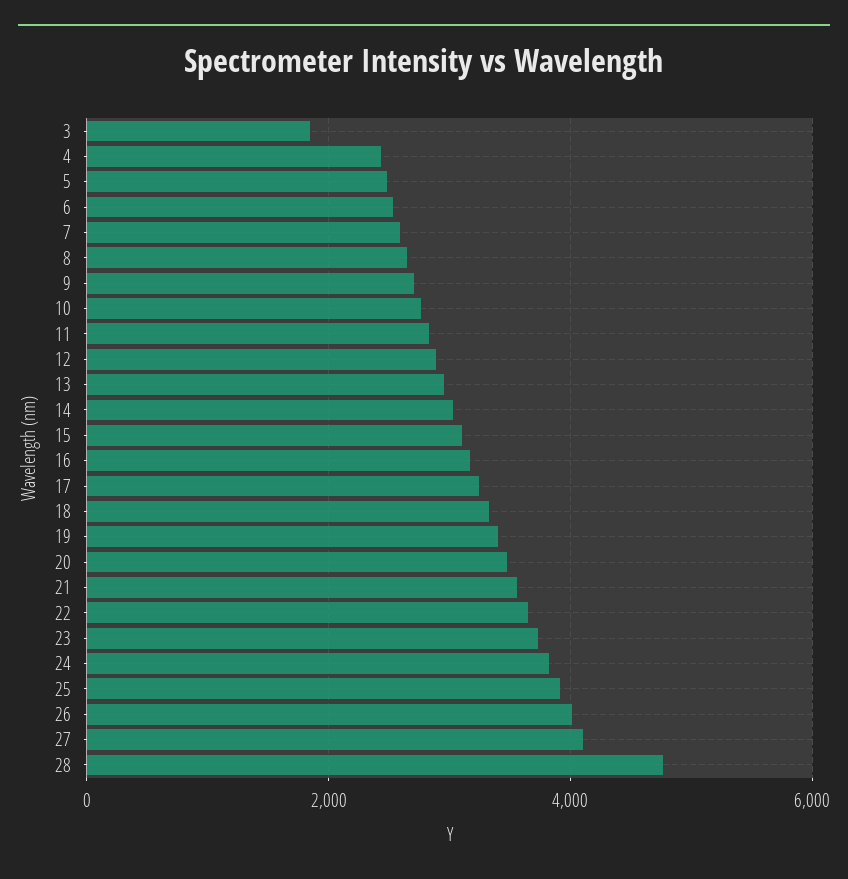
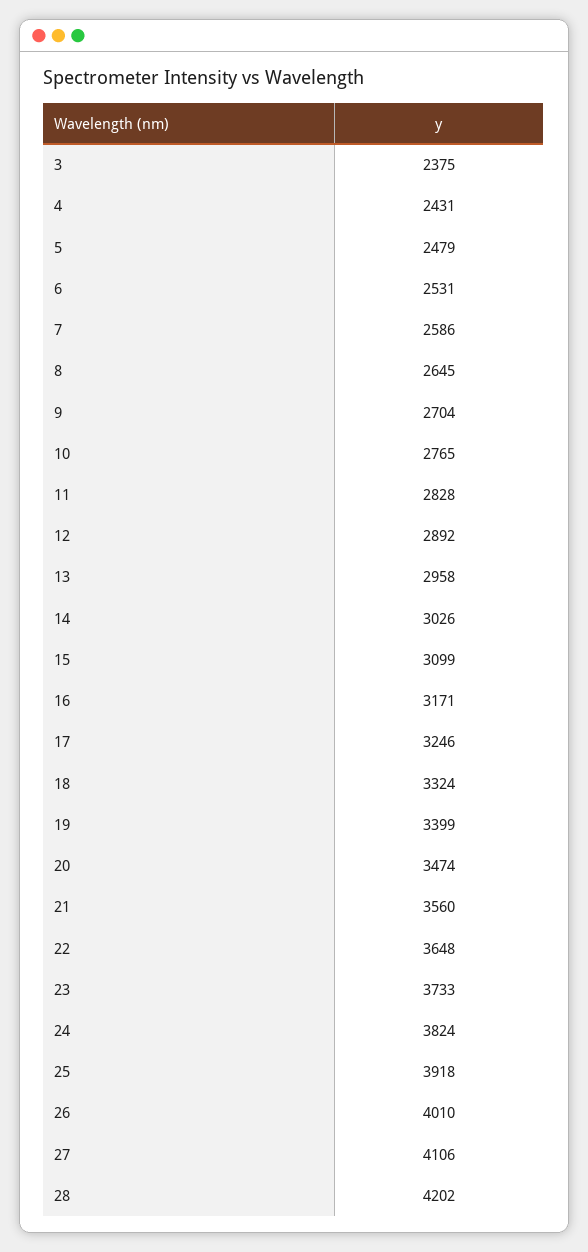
3: 1800 -> 2375
28: 4800 -> 4202

